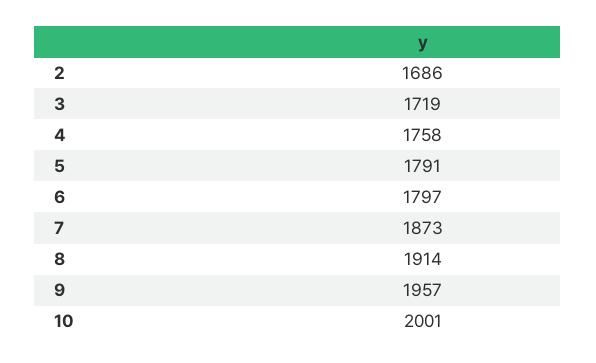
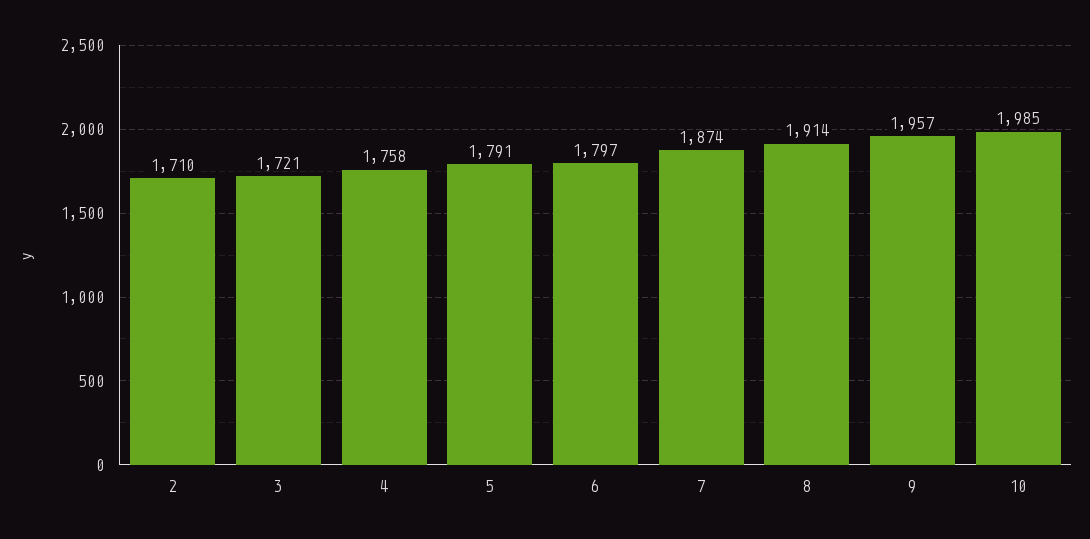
2: 1686 -> 1710
3: 1719 -> 1721
7: 1873 -> 1874
10: 2001 -> 1985

